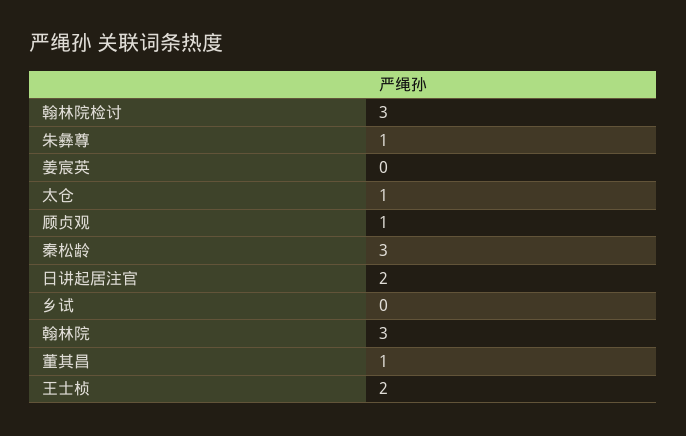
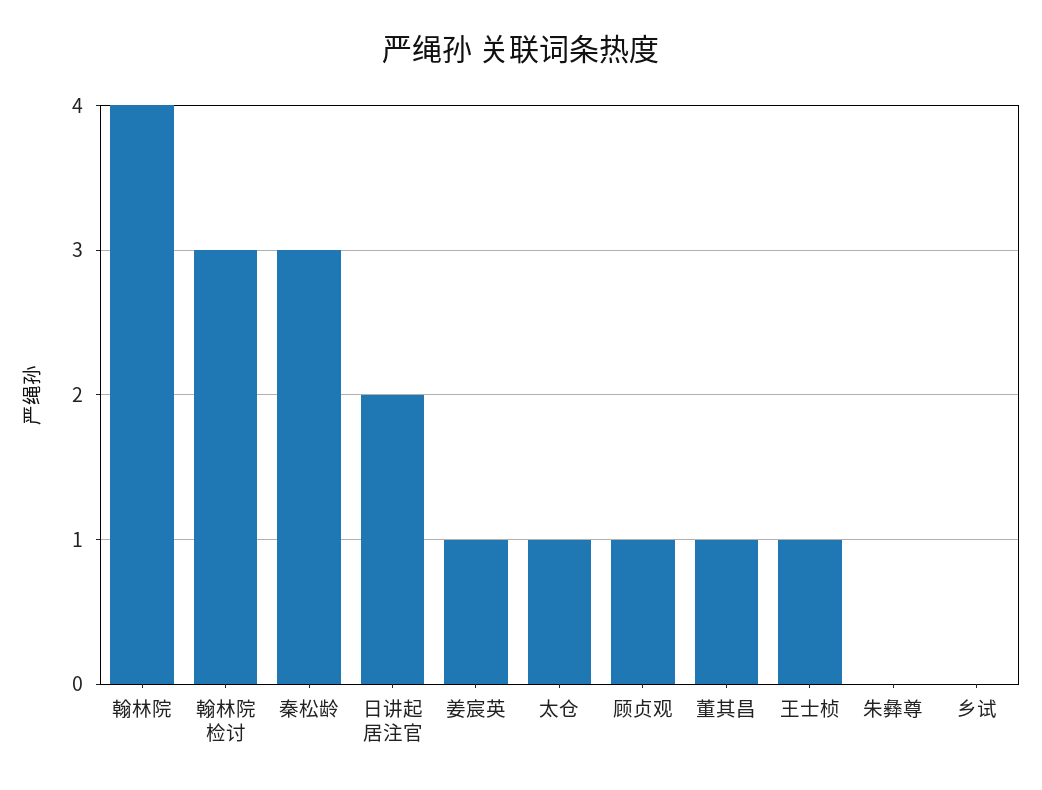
朱彝尊: 1 -> 0
姜宸英: 0 -> 1
翰林院: 3 -> 4
王士桢: 2 -> 1

